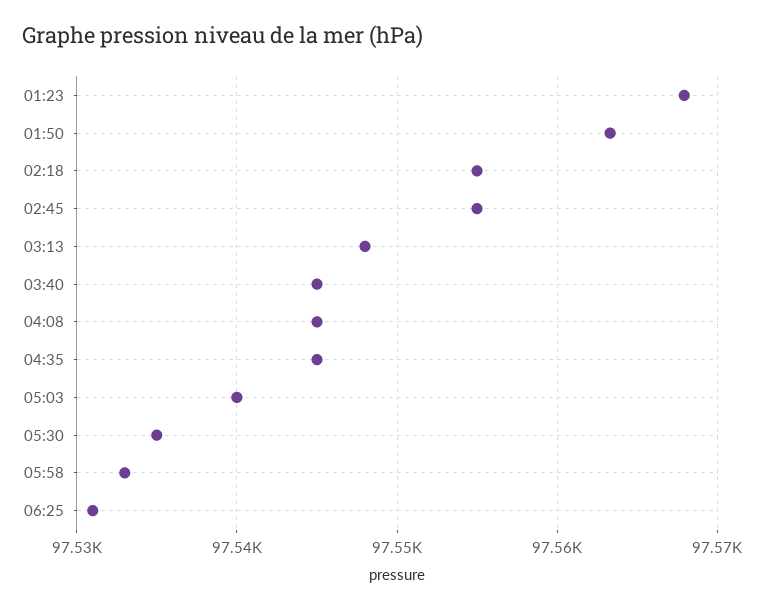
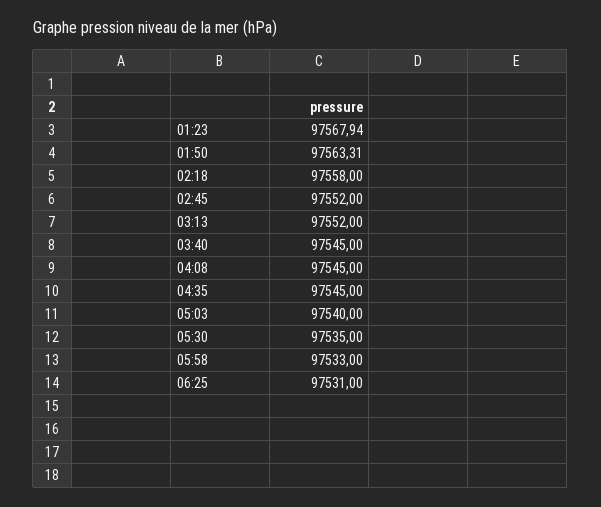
02:18: 97555 -> 97558
02:45: 97555 -> 97552
03:13: 97548 -> 97552

